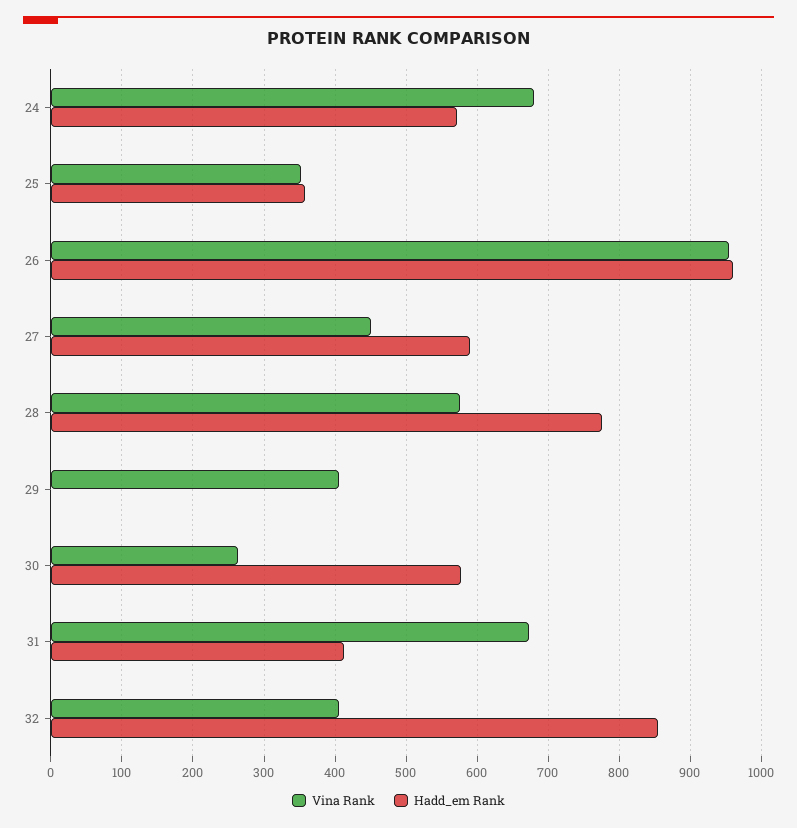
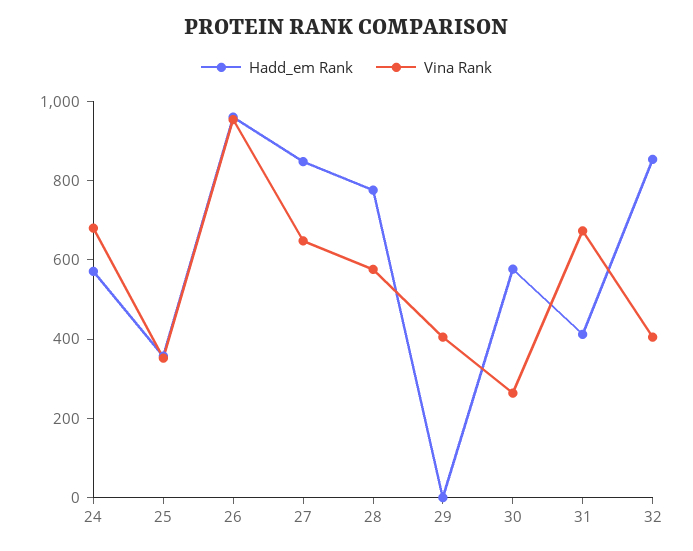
Vina Rank, 27: 450 -> 650
Hadd_em Rank, 27: 590 -> 850

